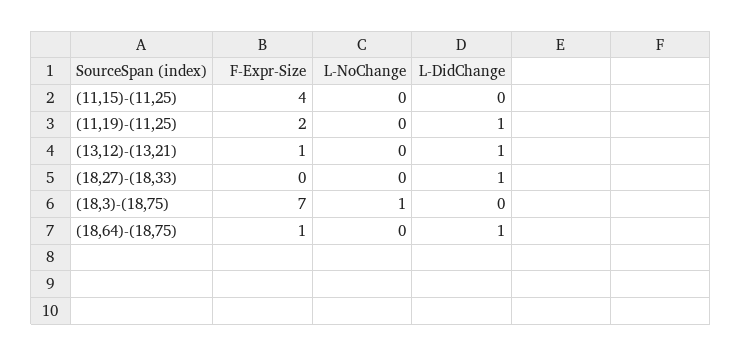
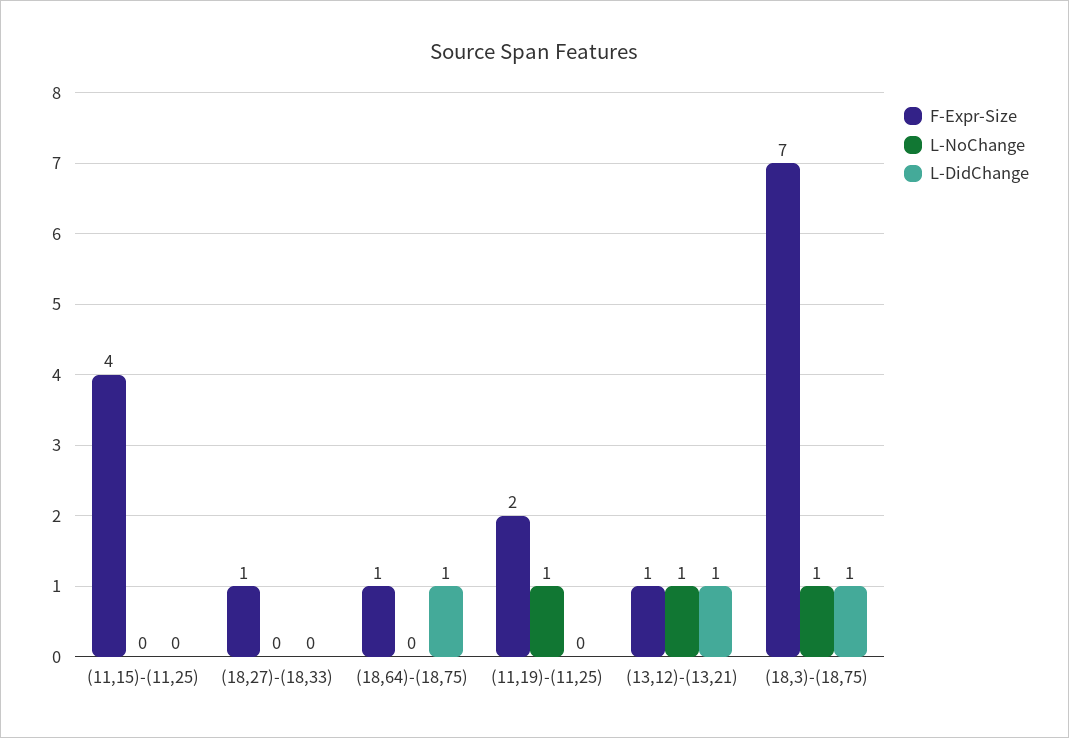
L-NoChange, (11,19)-(11,25): 0 -> 1
L-DidChange, (11,19)-(11,25): 1 -> 0
L-NoChange, (13,12)-(13,21): 0 -> 1
F-Expr-Size, (18,27)-(18,33): 0 -> 1
L-DidChange, (18,27)-(18,33): 1 -> 0
L-DidChange, (18,3)-(18,75): 0 -> 1

